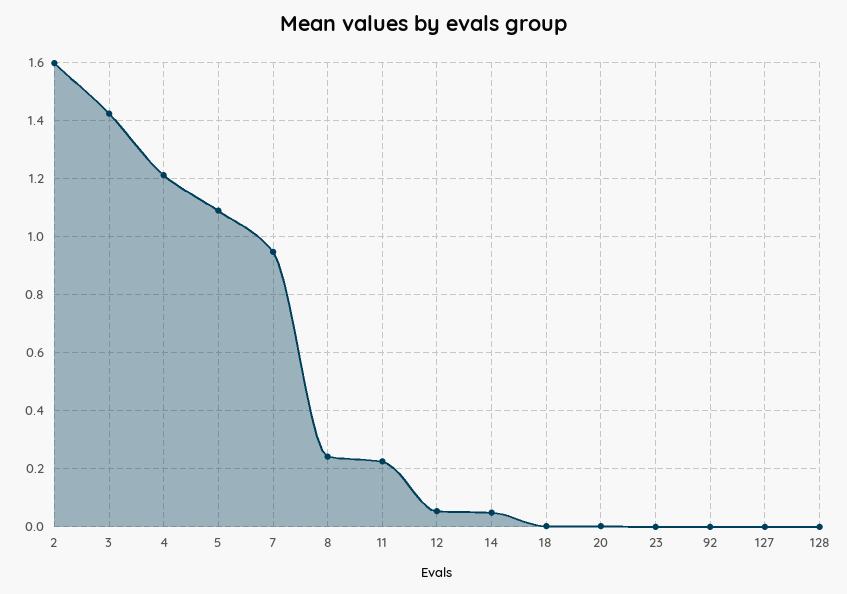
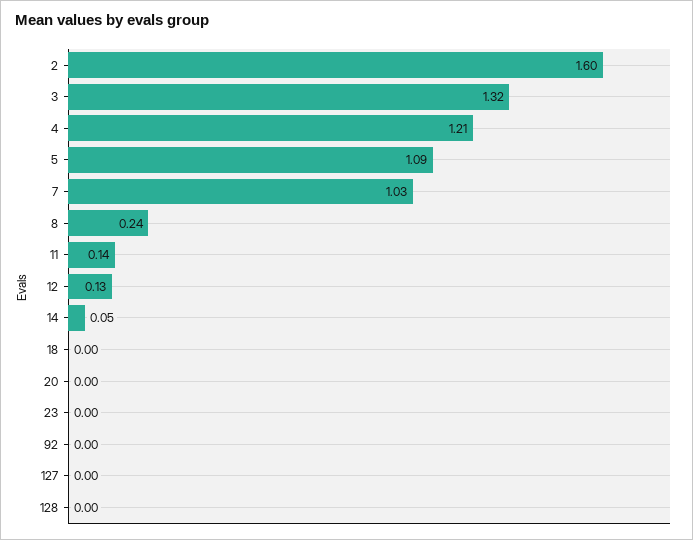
3: 1.425 -> 1.32
7: 0.95 -> 1.03
11: 0.225 -> 0.14
12: 0.05 -> 0.13

